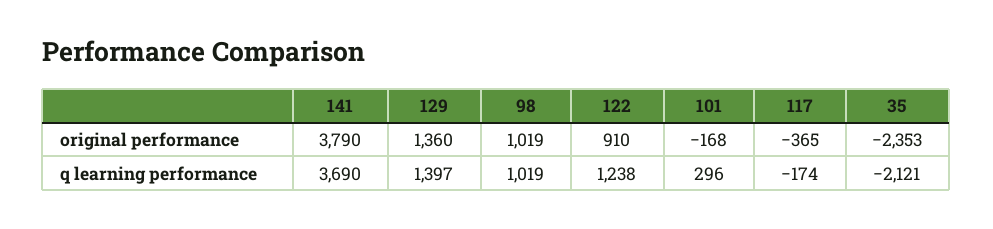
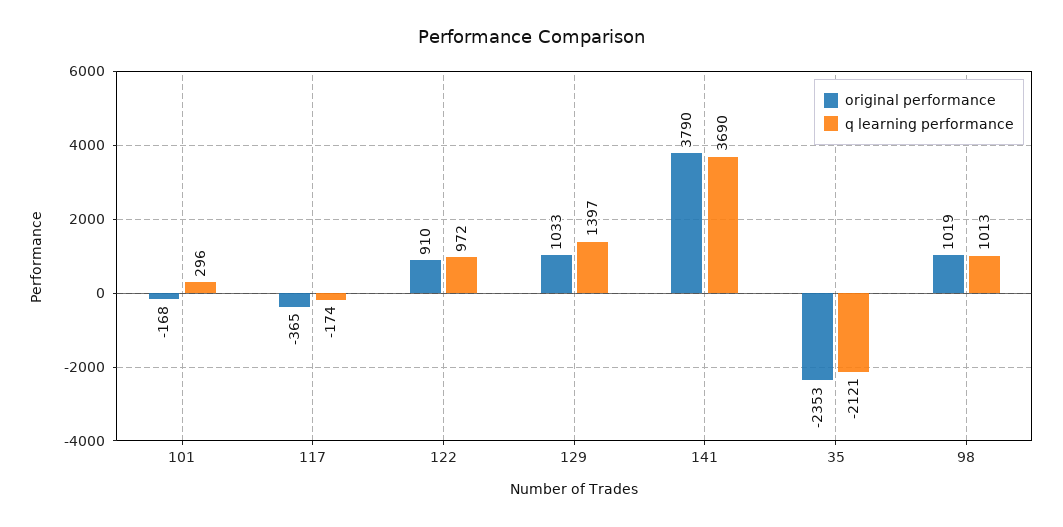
original performance, 129: 1360 -> 1033
q learning performance, 98: 1019 -> 1013
q learning performance, 122: 1238 -> 972

